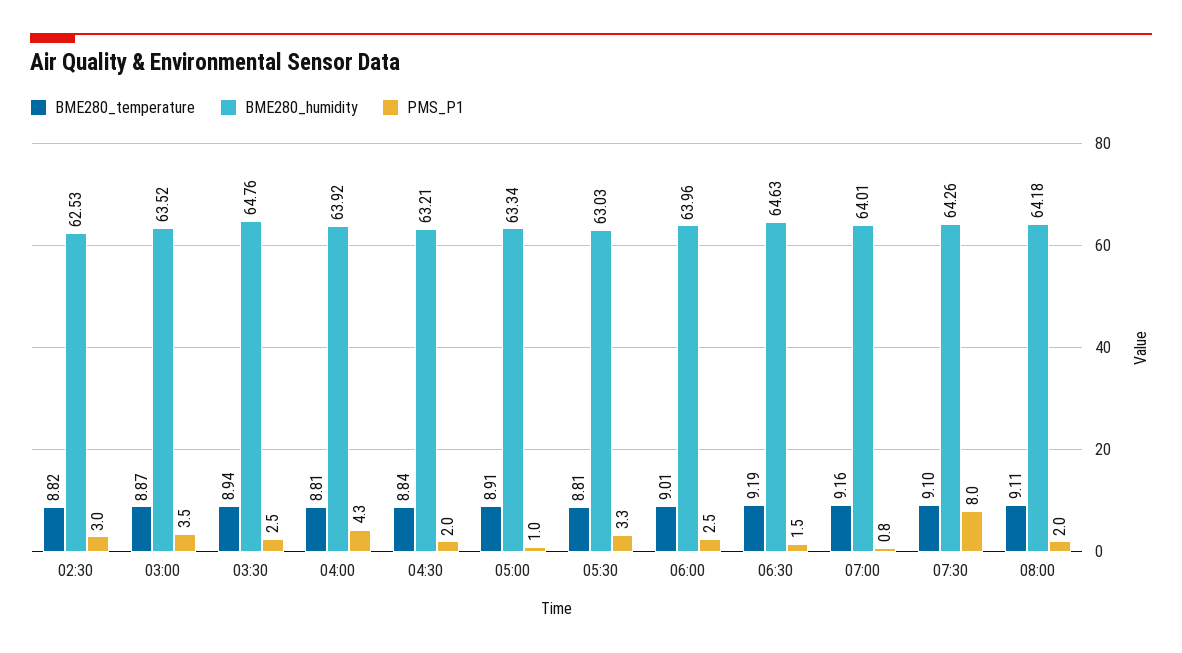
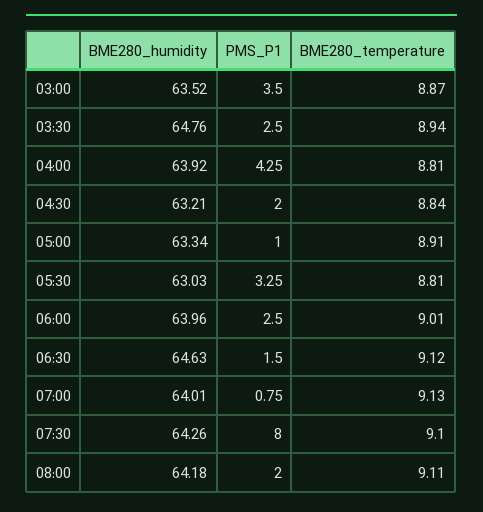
BME280_temperature, 02:30: 8.82 -> none
BME280_humidity, 02:30: 62.53 -> none
PMS_P1, 02:30: 3 -> none
BME280_temperature, 06:30: 9.19 -> 9.12
BME280_temperature, 07:00: 9.16 -> 9.13

